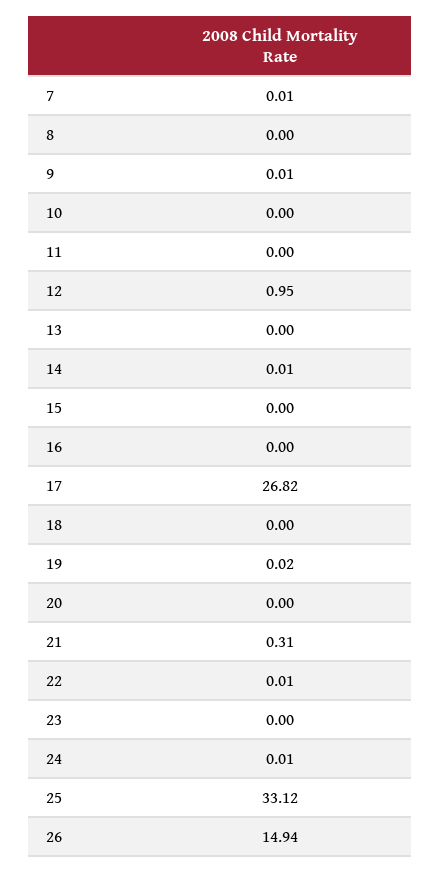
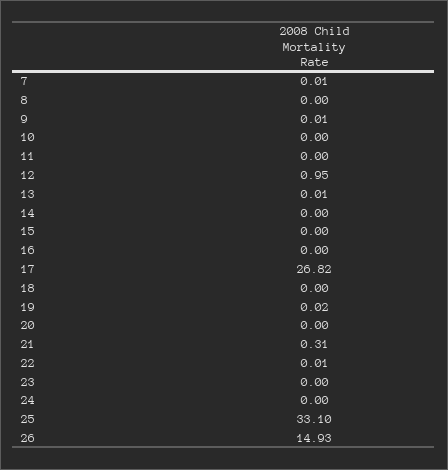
13: 0 -> 0.01
14: 0.01 -> 0
24: 0.01 -> 0
25: 33.12 -> 33.1
26: 14.94 -> 14.93

